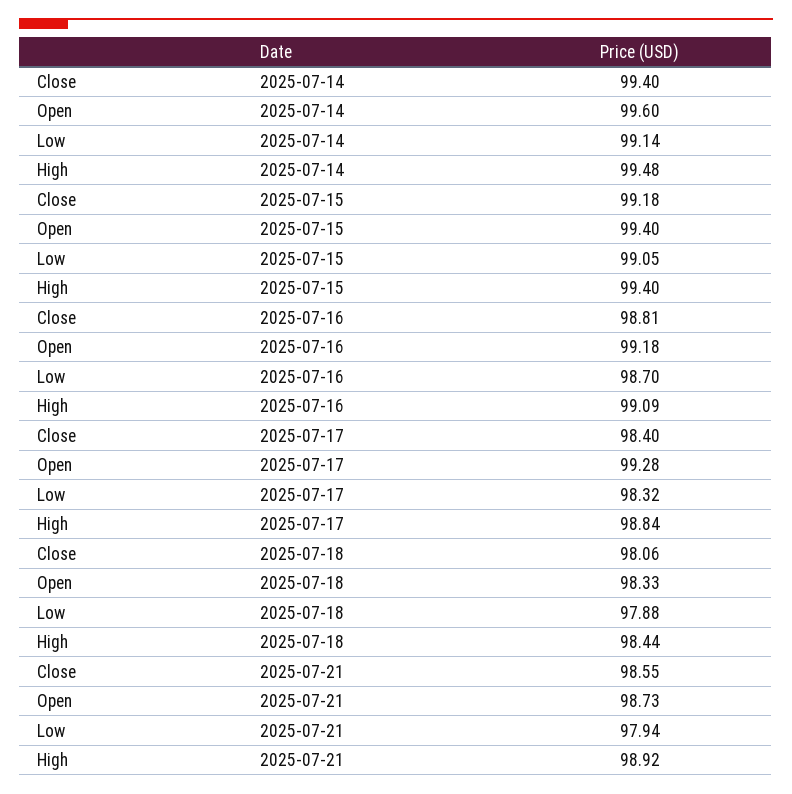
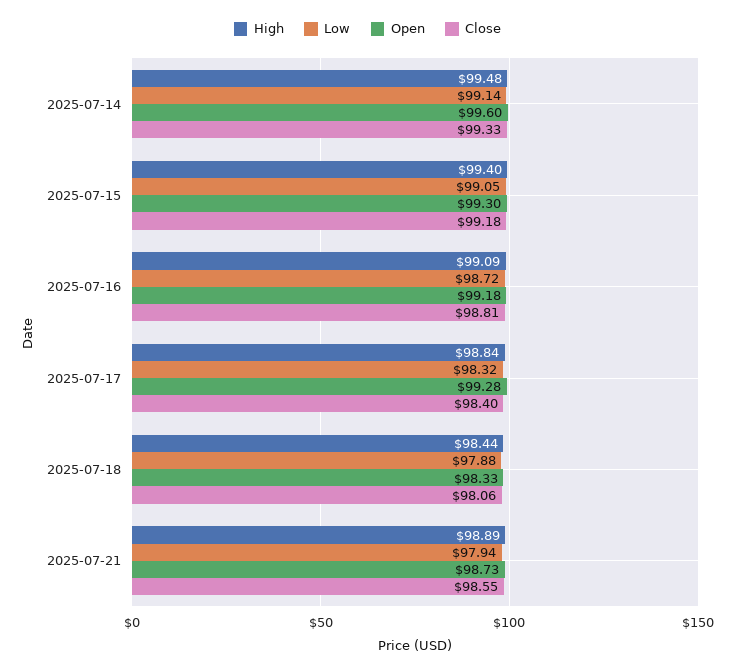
Close, 2025-07-14: 99.4 -> 99.33
Open, 2025-07-15: 99.4 -> 99.3
Low, 2025-07-16: 98.7 -> 98.72
High, 2025-07-21: 98.92 -> 98.89

